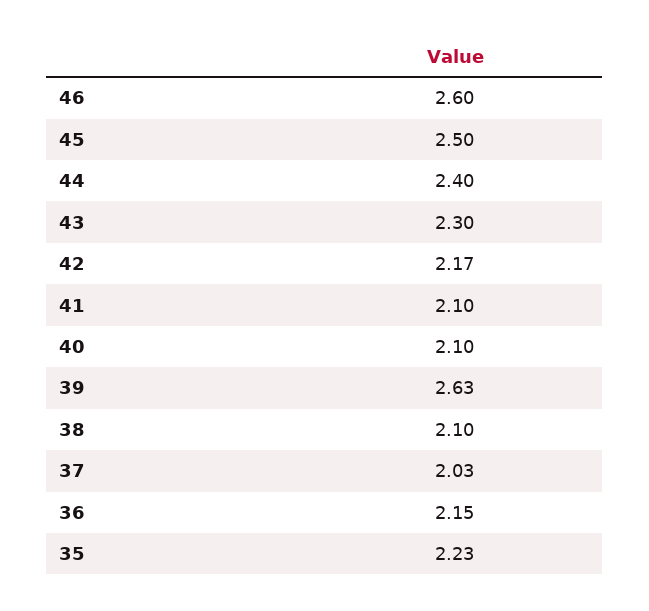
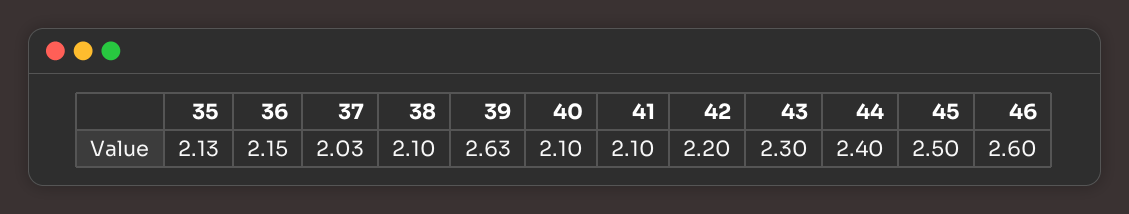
42: 2.17 -> 2.2
35: 2.23 -> 2.13

